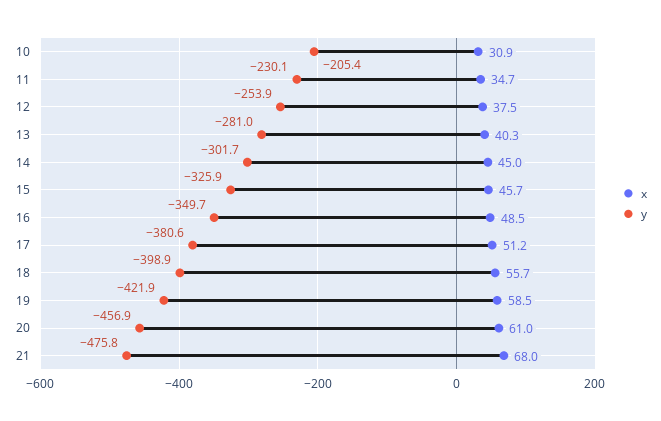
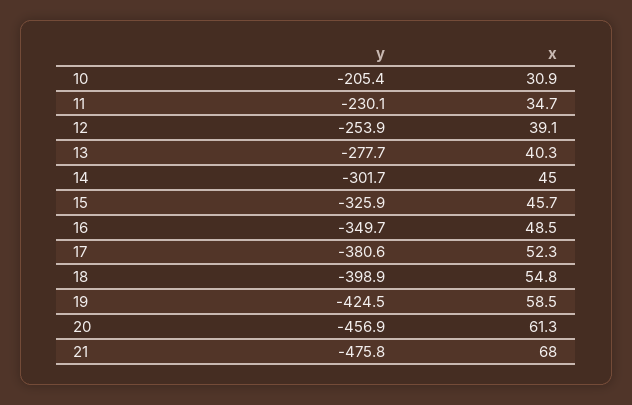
x, 12: 37.5 -> 39.1
y, 13: -281 -> -277.7
x, 17: 51.2 -> 52.3
x, 18: 55.7 -> 54.8
y, 19: -421.9 -> -424.5
x, 20: 61 -> 61.3

